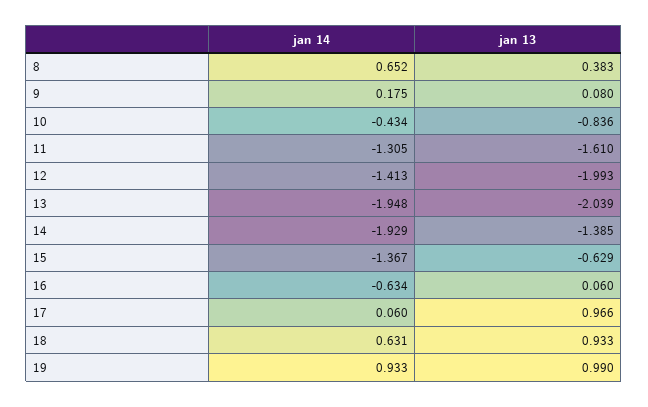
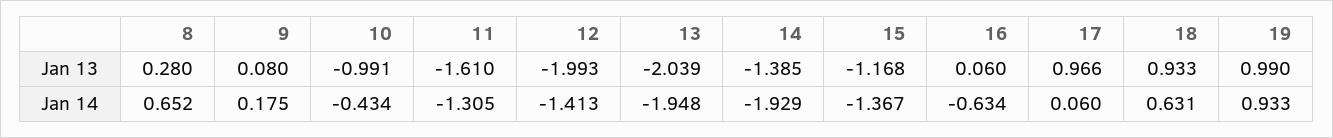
jan 13, 8: 0.383 -> 0.28
jan 13, 10: -0.836 -> -0.991
jan 13, 15: -0.629 -> -1.168

